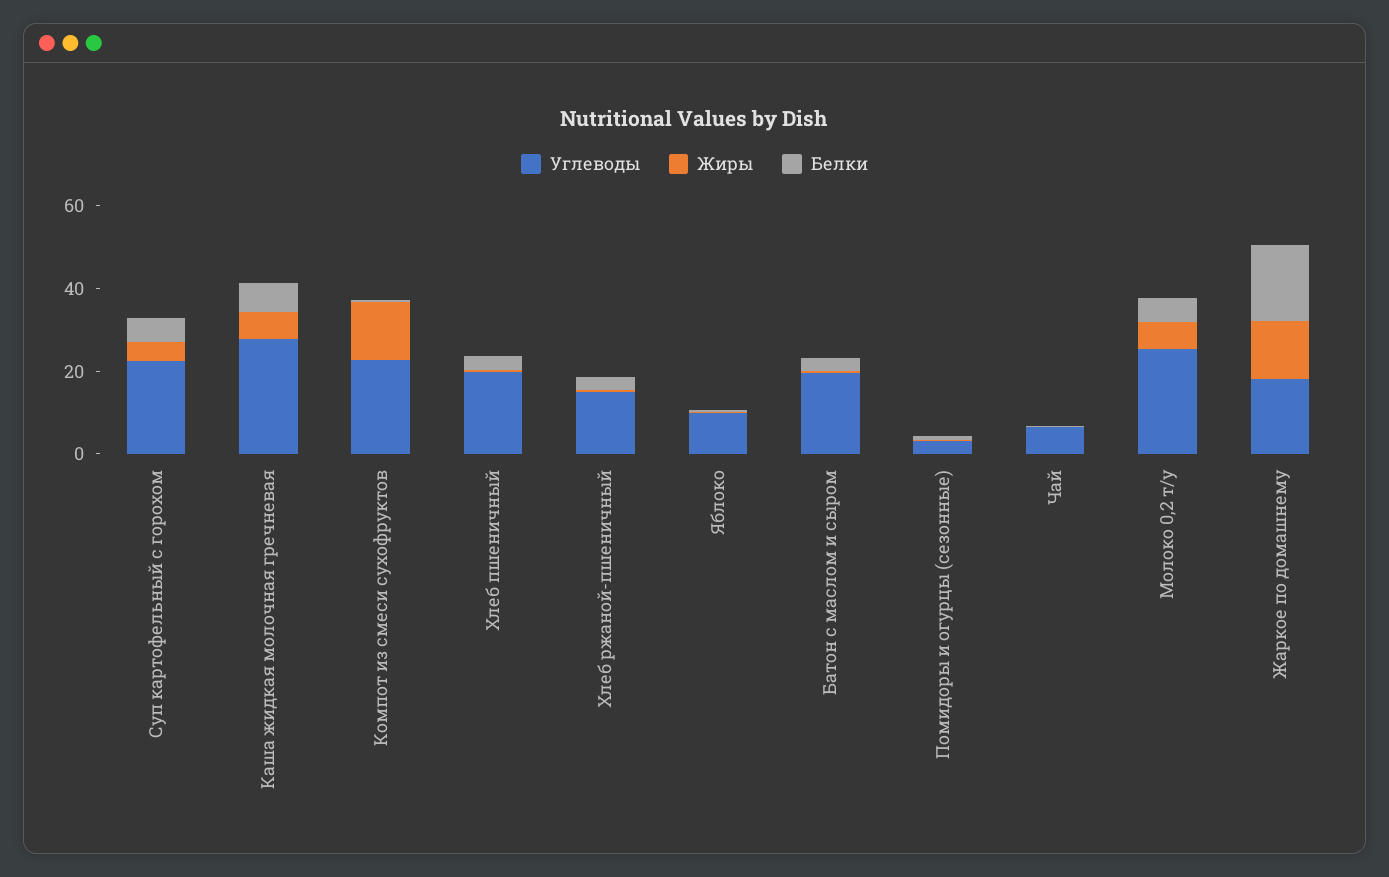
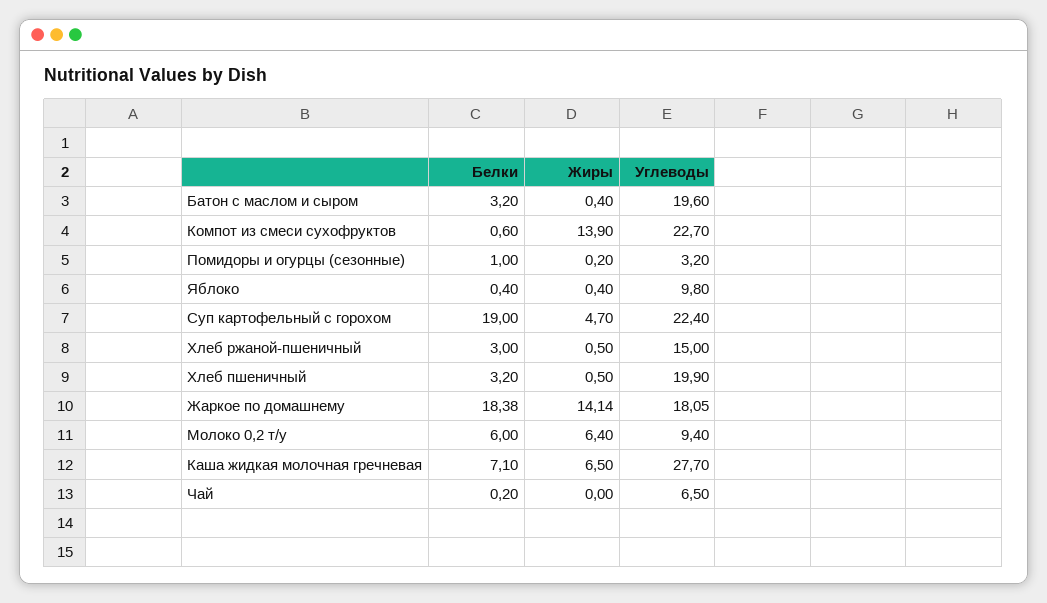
Белки, Суп картофельный с горохом: 5 -> 19
Углеводы, Молоко 0,2 т/у: 25 -> 9.4

